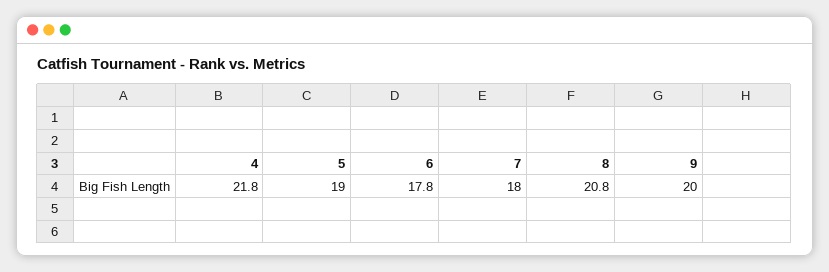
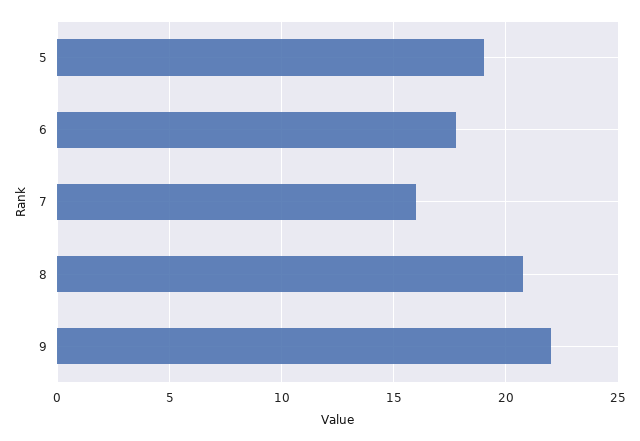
4: 21.8 -> none
7: 18 -> 16
9: 20 -> 22

